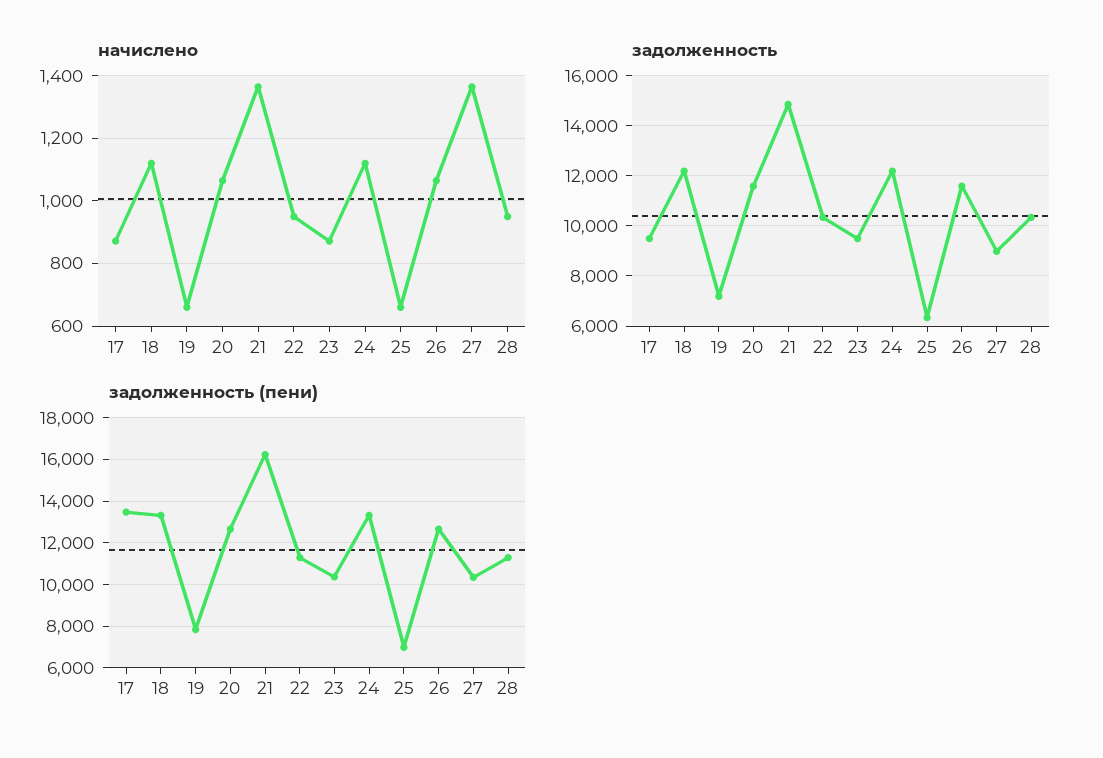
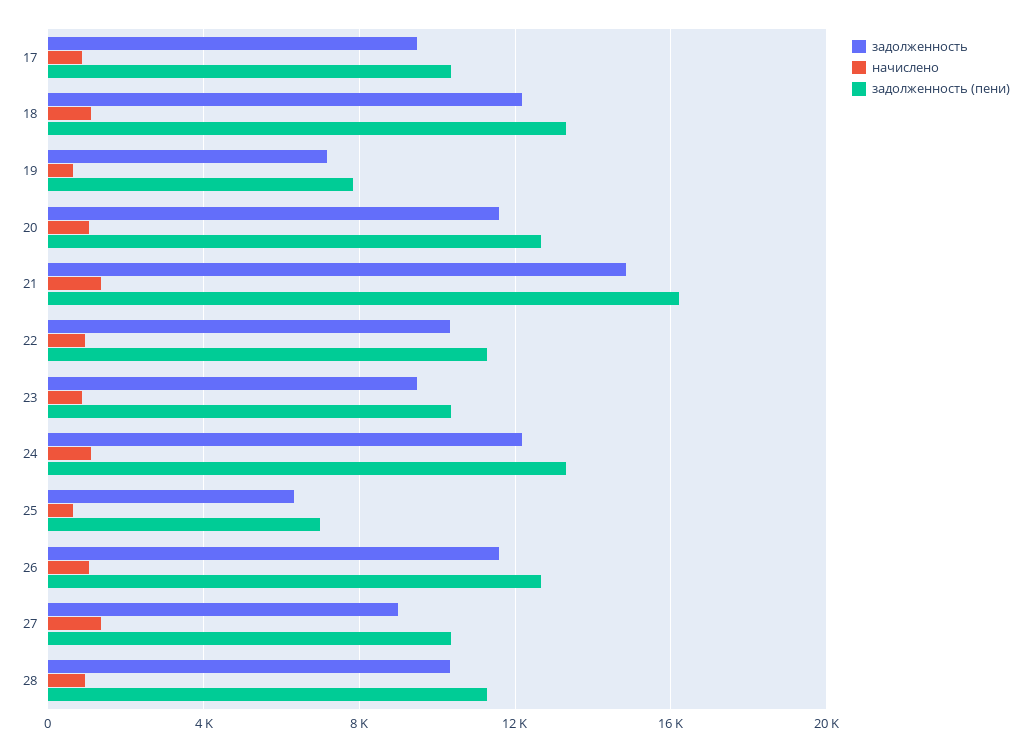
задолженность (пени), 17: 13500 -> 10500

